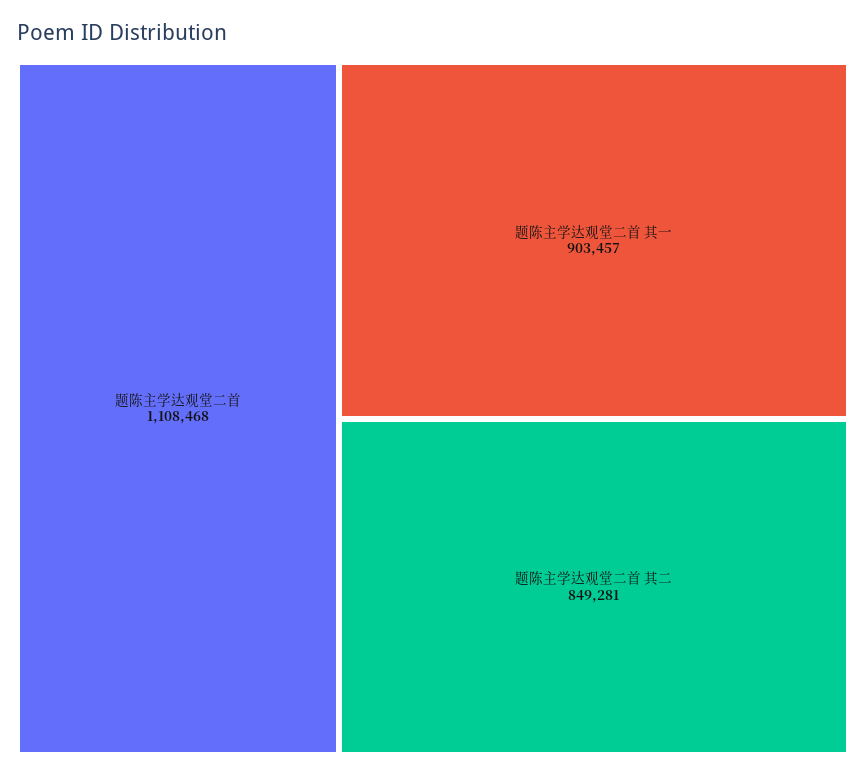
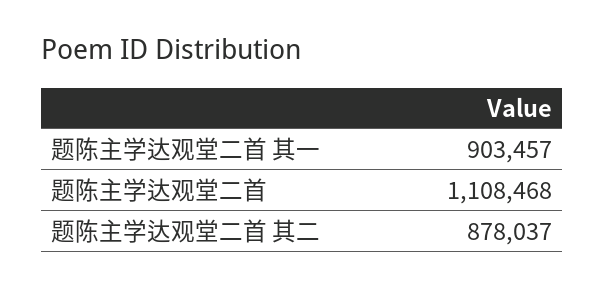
题陈主学达观堂二首 其二: 849281 -> 878037

